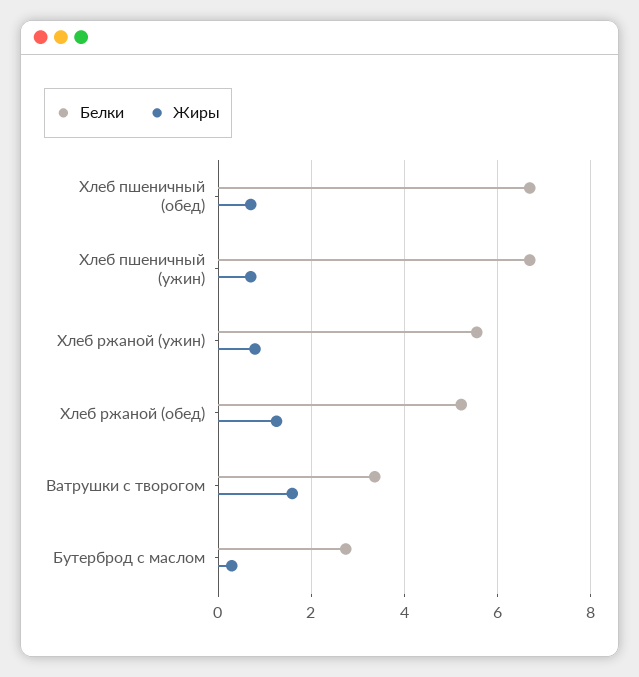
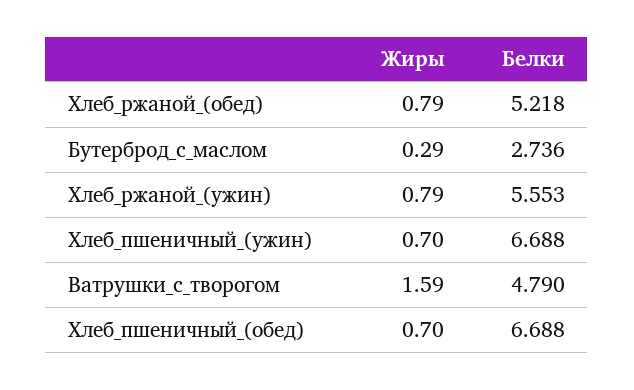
Жиры, Хлеб ржаной (обед): 1.2 -> 0.79
Белки, Ватрушки с творогом: 3.4 -> 4.79

